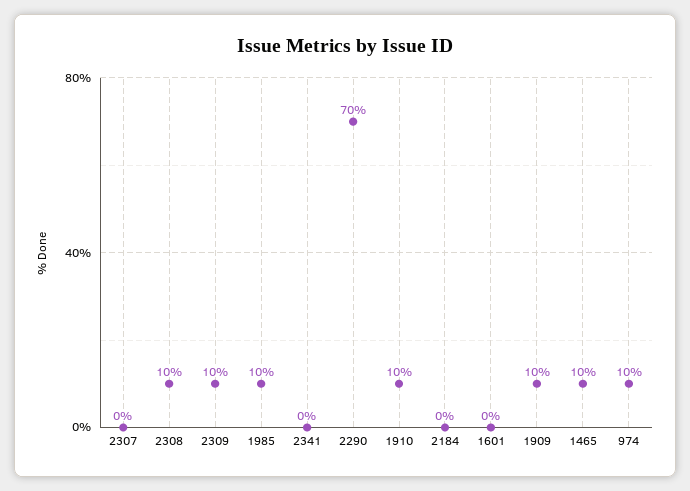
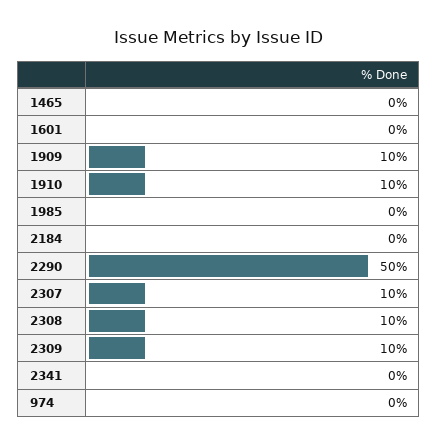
2307: 0 -> 10
1985: 10 -> 0
2290: 70 -> 50
1465: 10 -> 0
974: 10 -> 0

